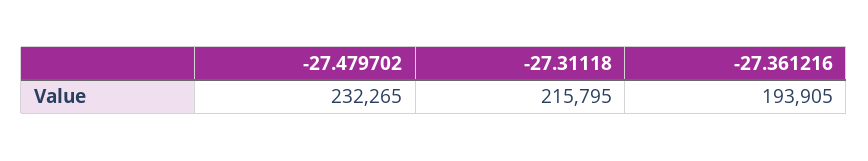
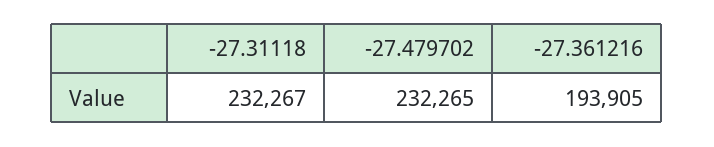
-27.31118: 215795 -> 232267

